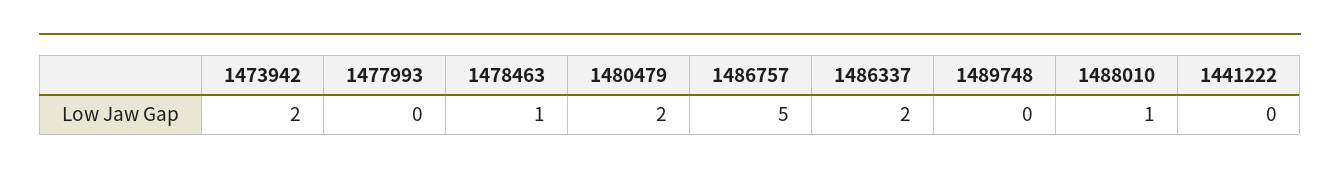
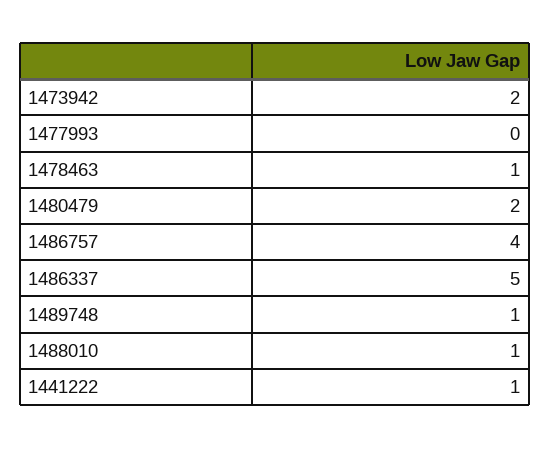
1486757: 5 -> 4
1486337: 2 -> 5
1489748: 0 -> 1
1441222: 0 -> 1

